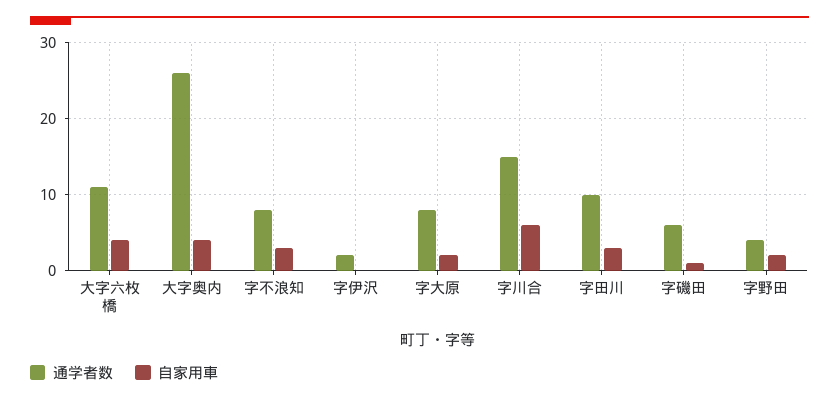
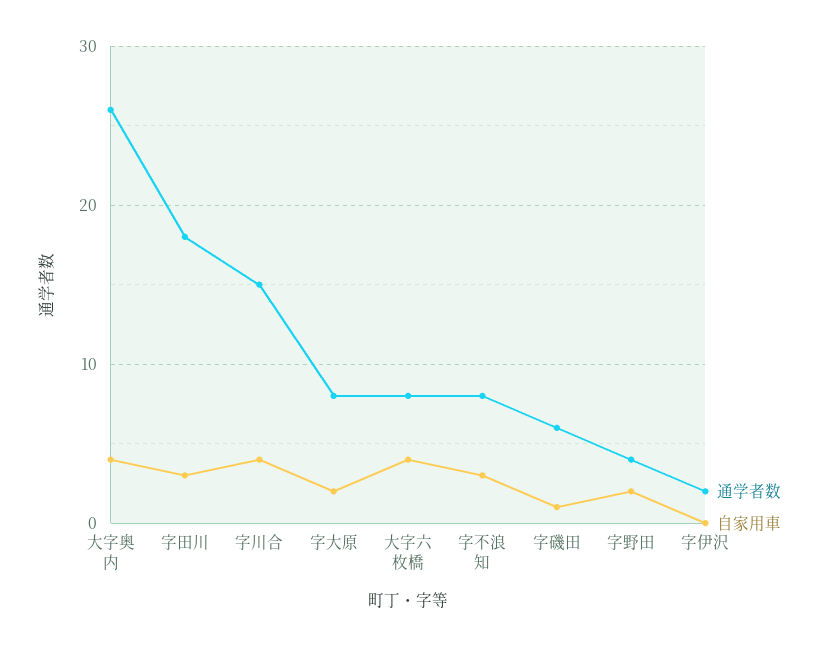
通学者数, 大字六枚橋: 11 -> 8
自家用車, 字川合: 6 -> 4
通学者数, 字田川: 10 -> 18

